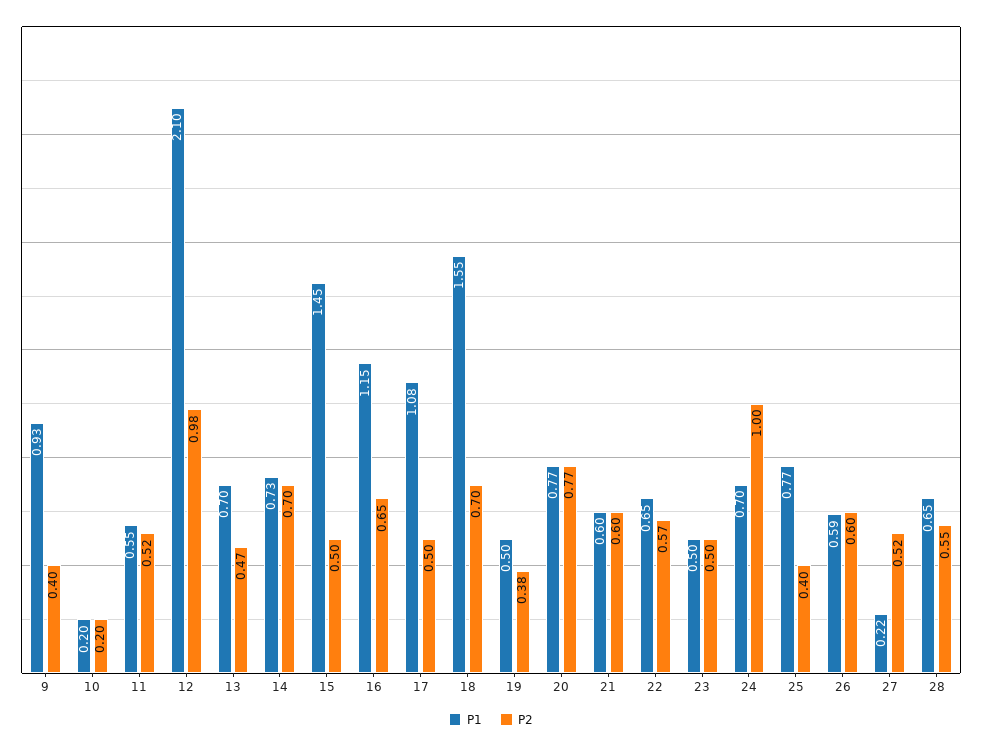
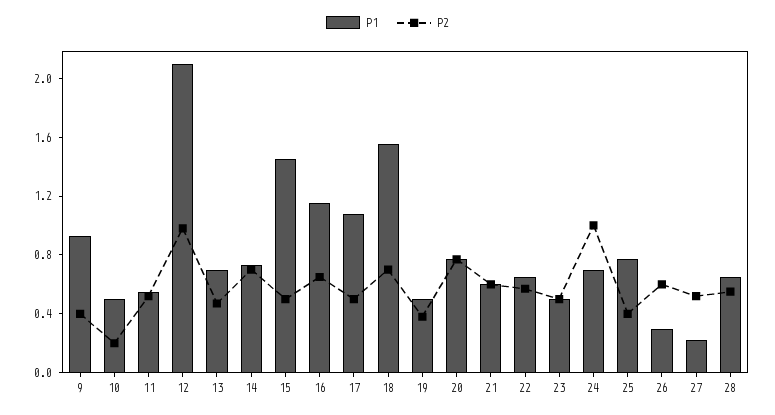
P1, 10: 0.2 -> 0.5
P1, 26: 0.59 -> 0.3

